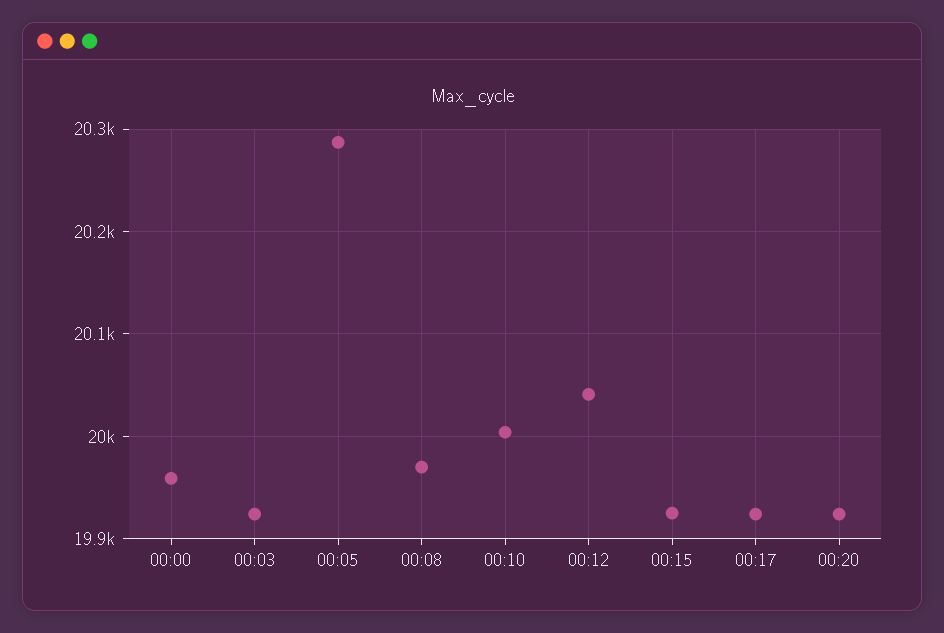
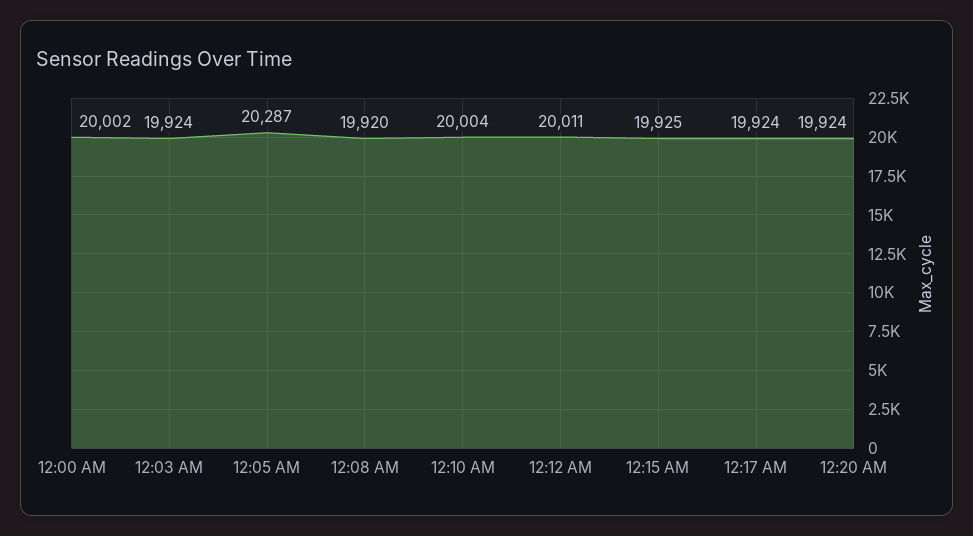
00:00: 19960 -> 20002
00:08: 19970 -> 19920
00:12: 20040 -> 20011

